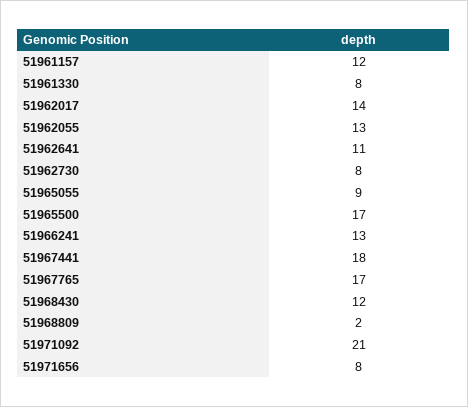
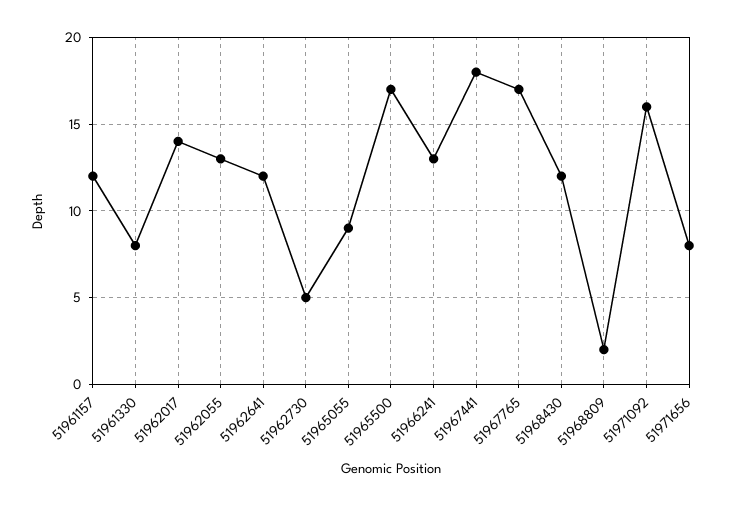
51962641: 11 -> 12
51962730: 8 -> 5
51971092: 21 -> 16

